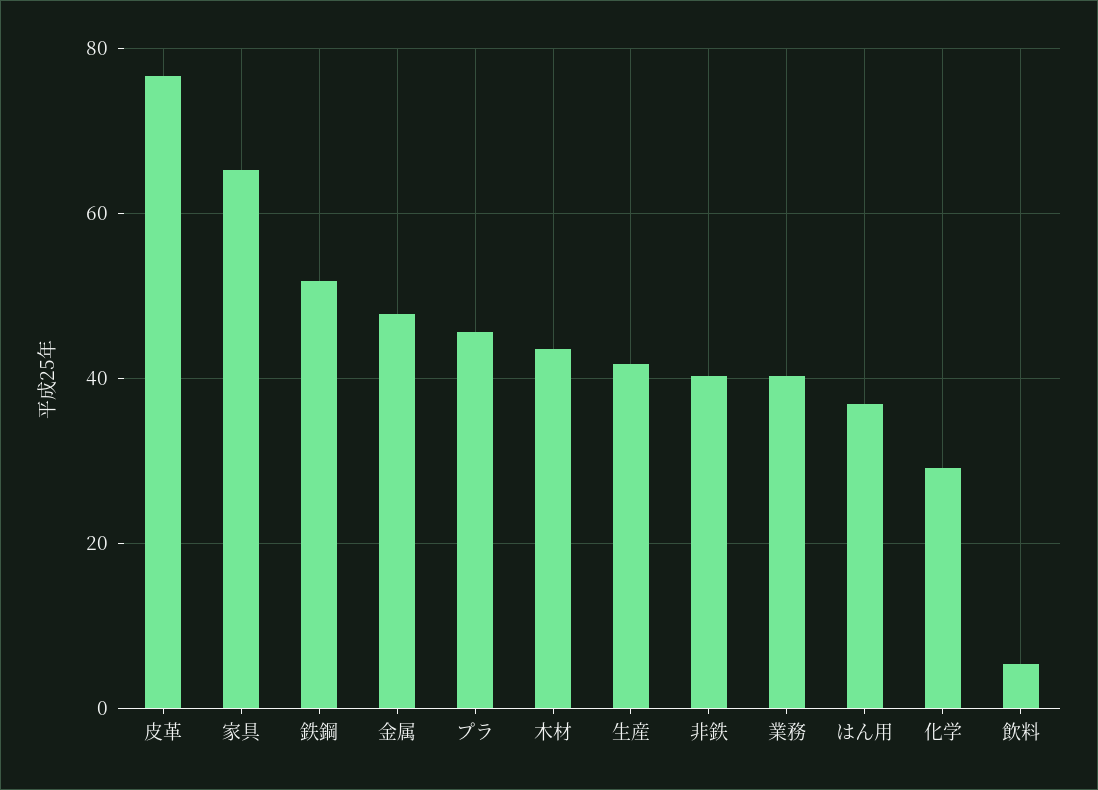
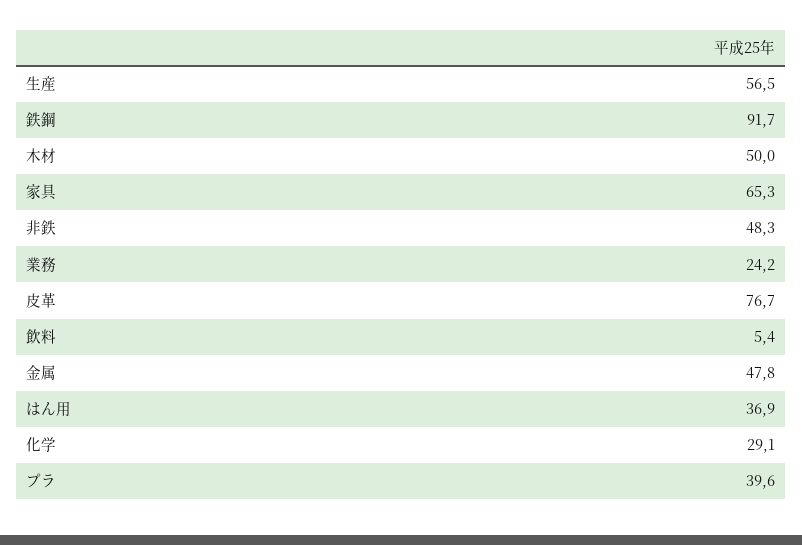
鉄鋼: 52 -> 91.7
プラ: 46 -> 39.6
木材: 44 -> 50
生産: 42 -> 56.5
非鉄: 40 -> 48.3
業務: 40 -> 24.2

